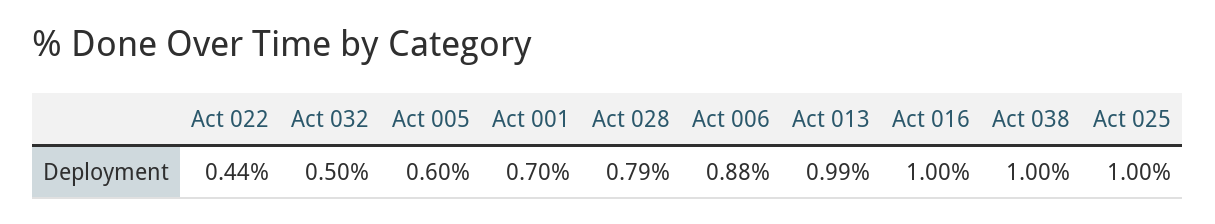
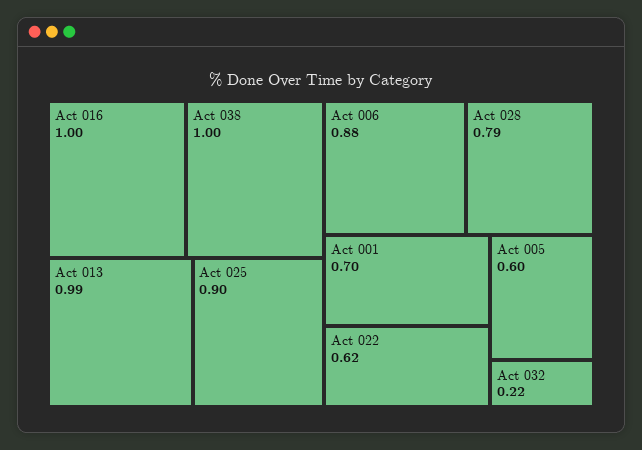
Act 022: 0.44 -> 0.62
Act 032: 0.5 -> 0.22
Act 025: 1 -> 0.9

